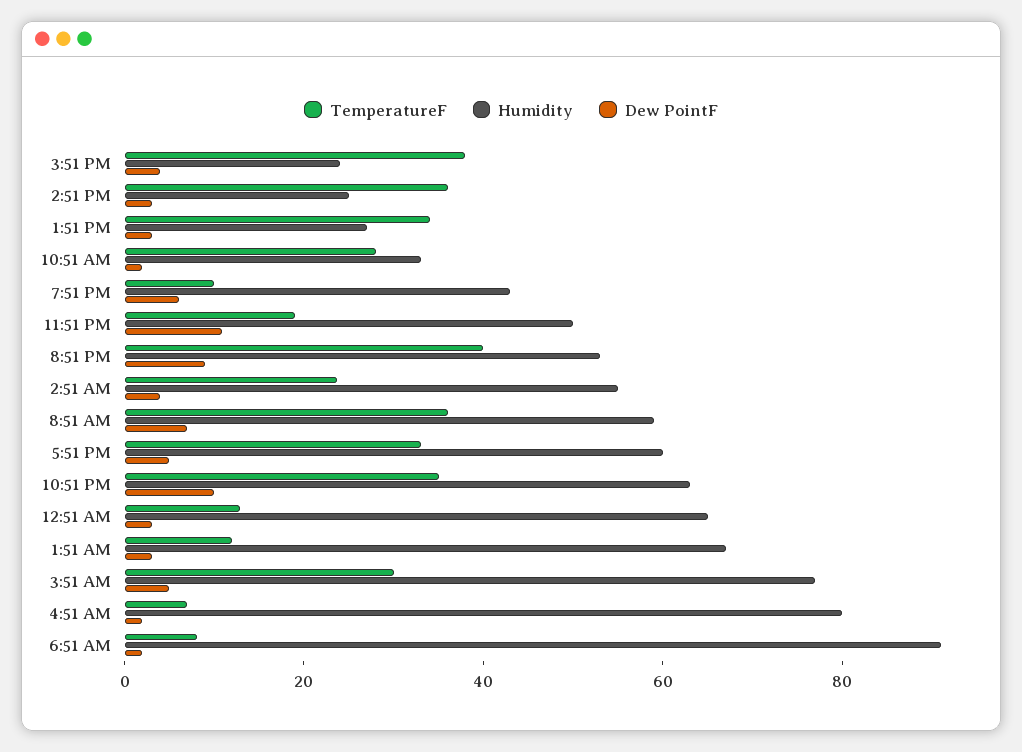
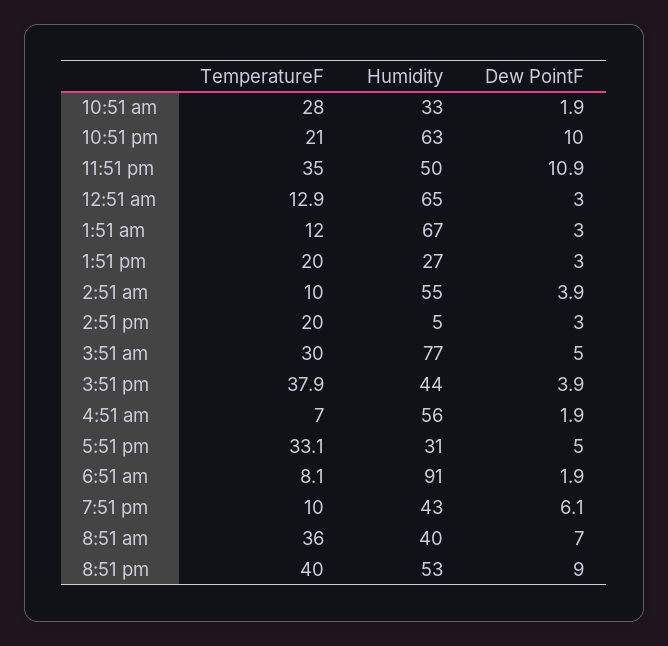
Humidity, 3:51 PM: 25 -> 44
TemperatureF, 2:51 PM: 35 -> 20
Humidity, 2:51 PM: 25 -> 5
TemperatureF, 1:51 PM: 35 -> 20
TemperatureF, 11:51 PM: 20 -> 35
TemperatureF, 2:51 AM: 25 -> 10
Humidity, 8:51 AM: 60 -> 40
Humidity, 5:51 PM: 60 -> 31
TemperatureF, 10:51 PM: 35 -> 21
Humidity, 4:51 AM: 80 -> 56

